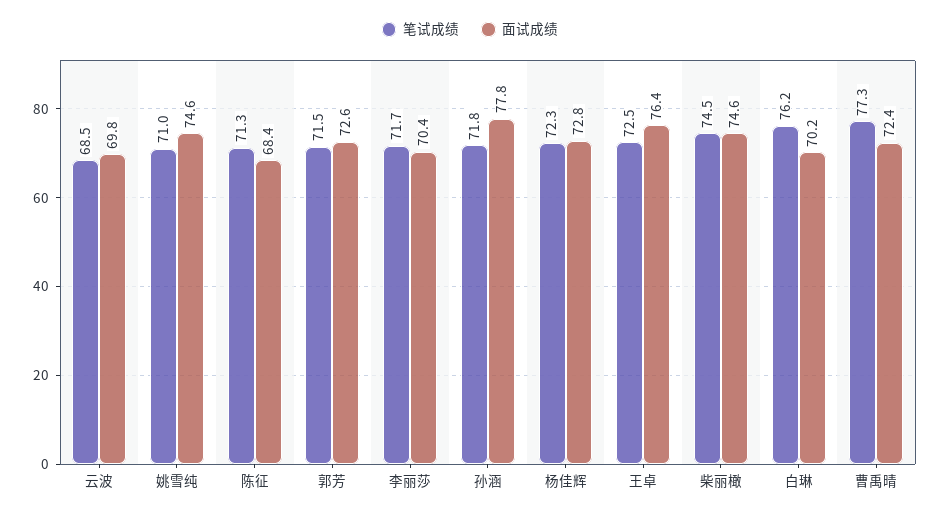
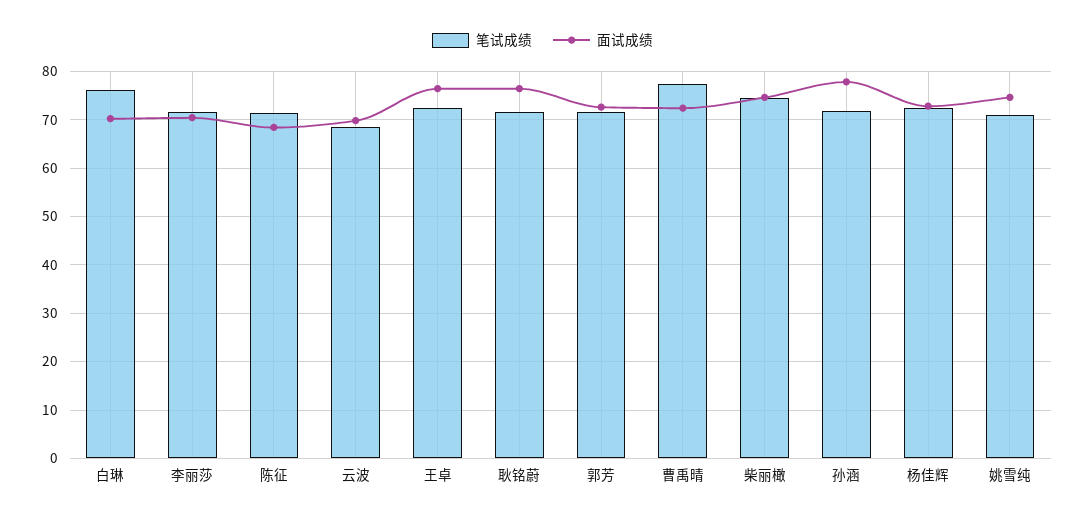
笔试成绩, 耿铭蔚: none -> 72
面试成绩, 耿铭蔚: none -> 76

